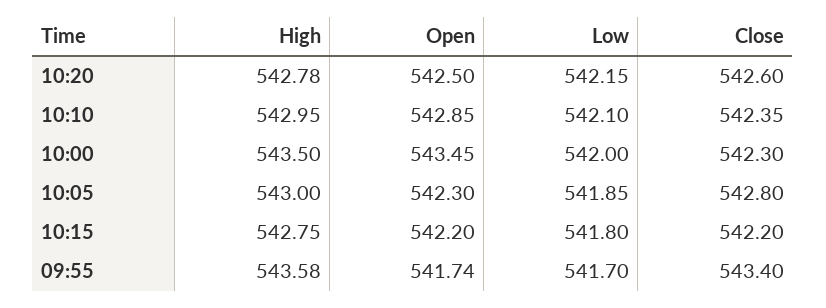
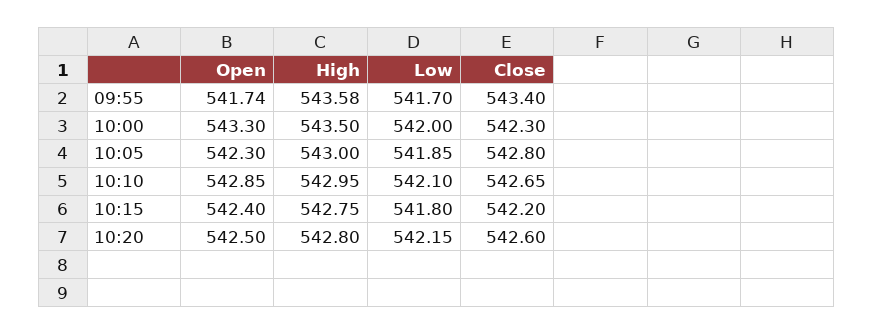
High, 10:20: 542.78 -> 542.8
Close, 10:10: 542.35 -> 542.65
Open, 10:00: 543.45 -> 543.3
Open, 10:15: 542.2 -> 542.4

